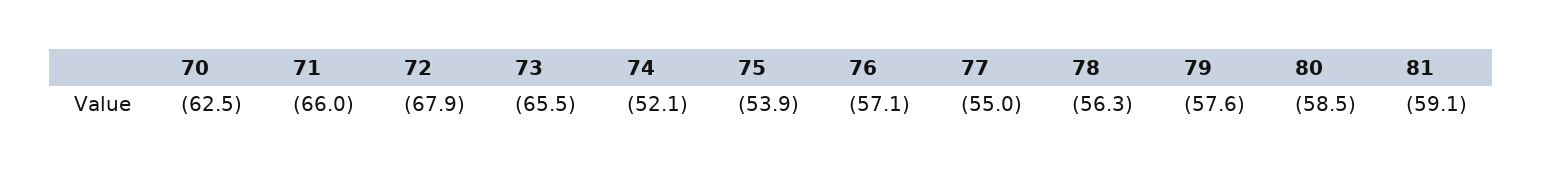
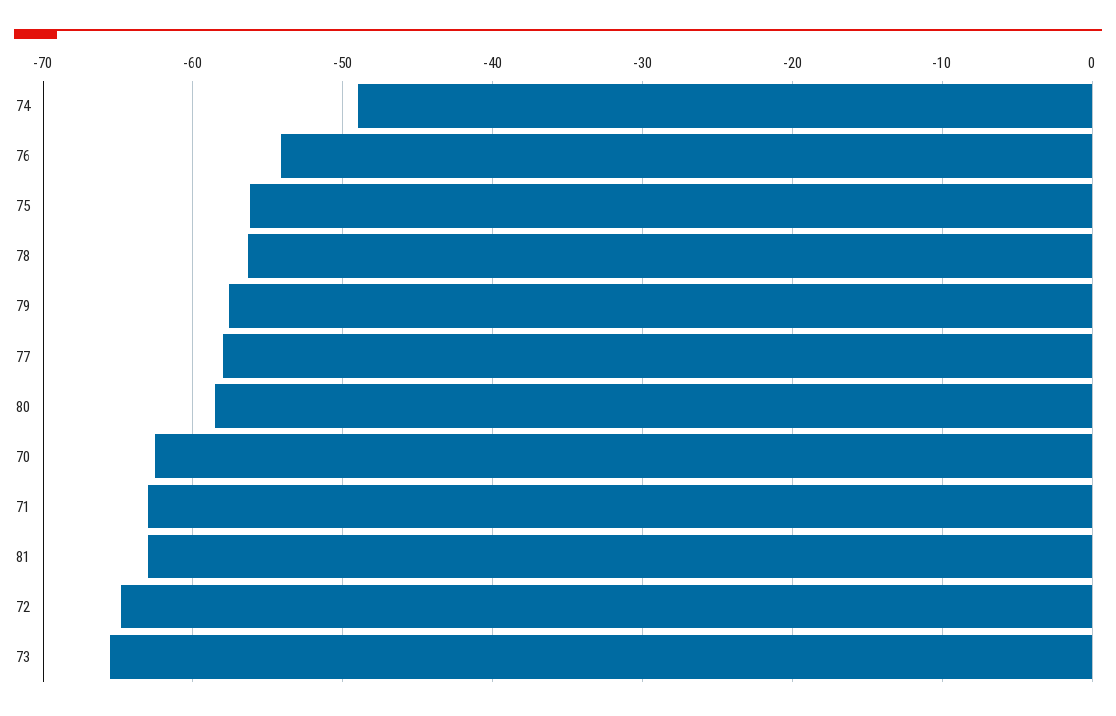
71: -66 -> -63
72: -67.9 -> -65
74: -52.1 -> -49
75: -53.9 -> -56
76: -57.1 -> -54
77: -55 -> -58
81: -59.1 -> -63

